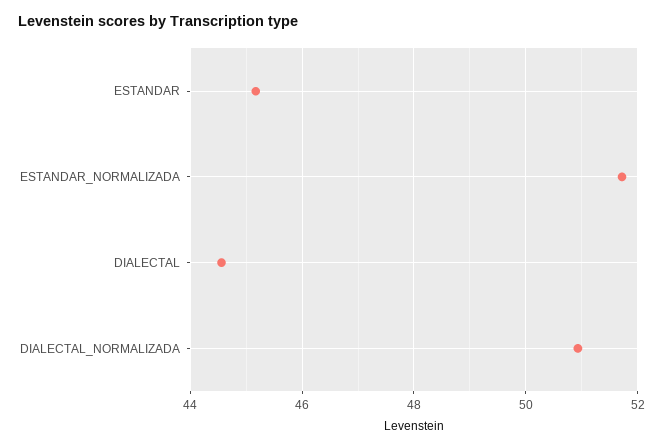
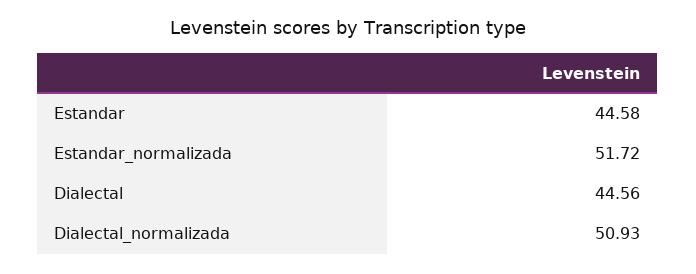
ESTANDAR: 45.2 -> 44.58

